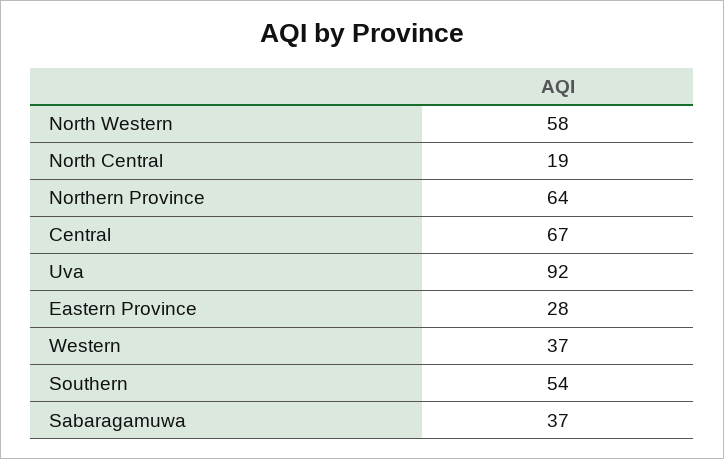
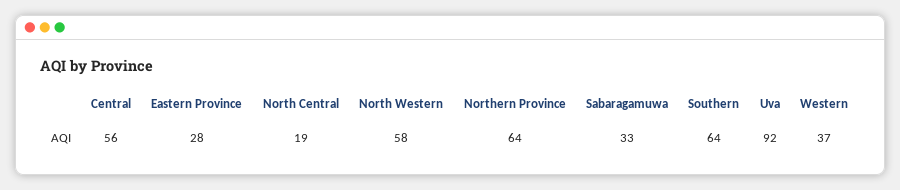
Central: 67 -> 56
Southern: 54 -> 64
Sabaragamuwa: 37 -> 33

